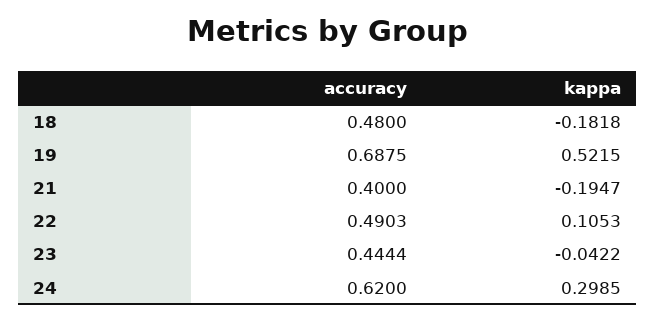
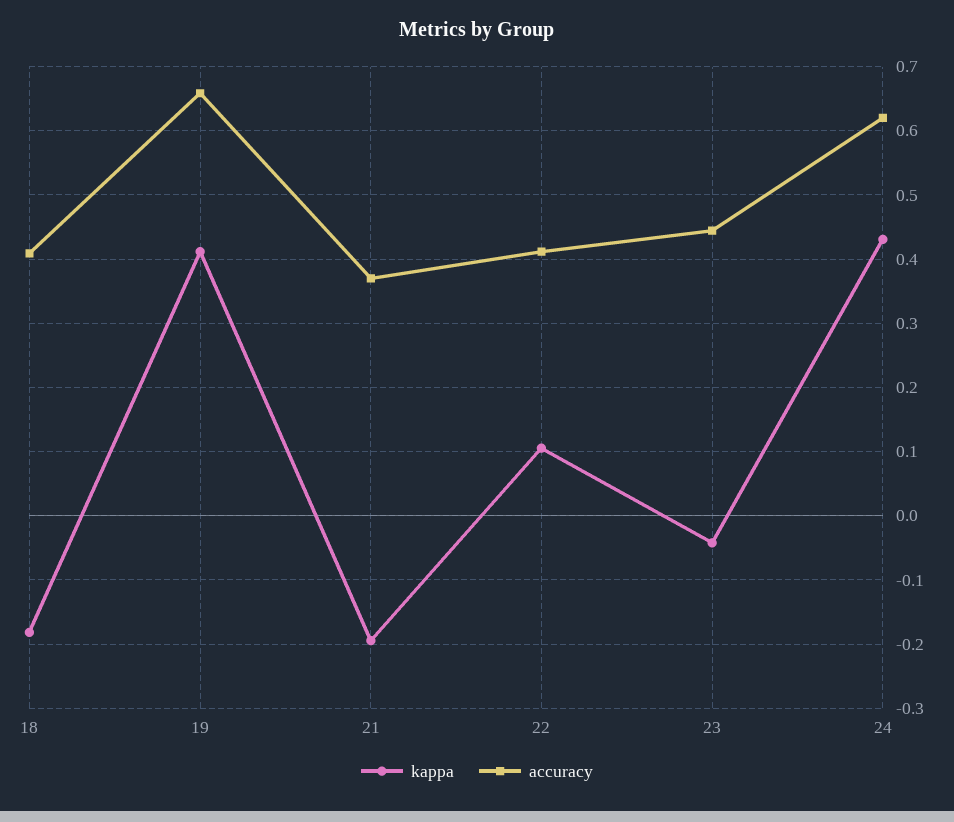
accuracy, 18: 0.48 -> 0.41
accuracy, 19: 0.6875 -> 0.66
kappa, 19: 0.5215 -> 0.41
accuracy, 21: 0.4 -> 0.37
accuracy, 22: 0.4903 -> 0.41
kappa, 24: 0.2985 -> 0.43

